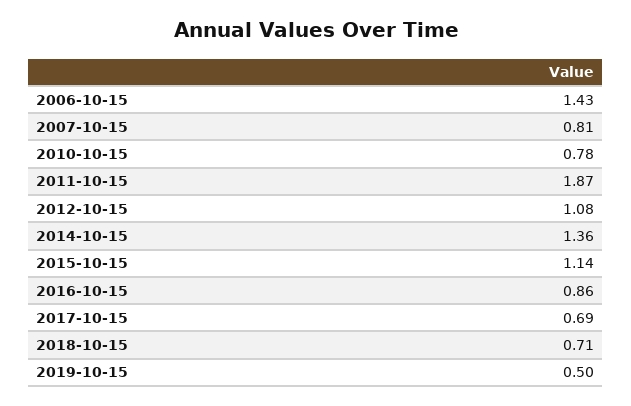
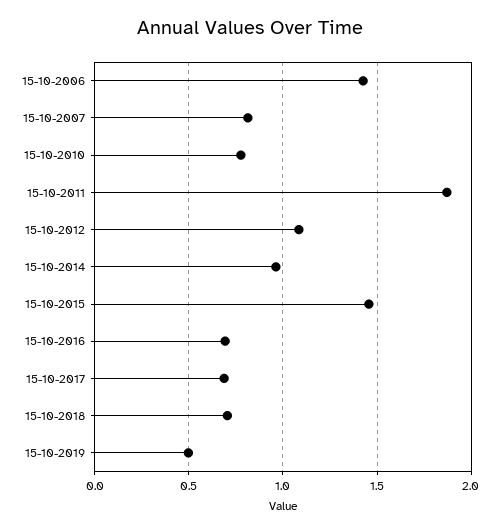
2014-10-15: 1.36 -> 0.95
2015-10-15: 1.14 -> 1.45
2016-10-15: 0.86 -> 0.7

